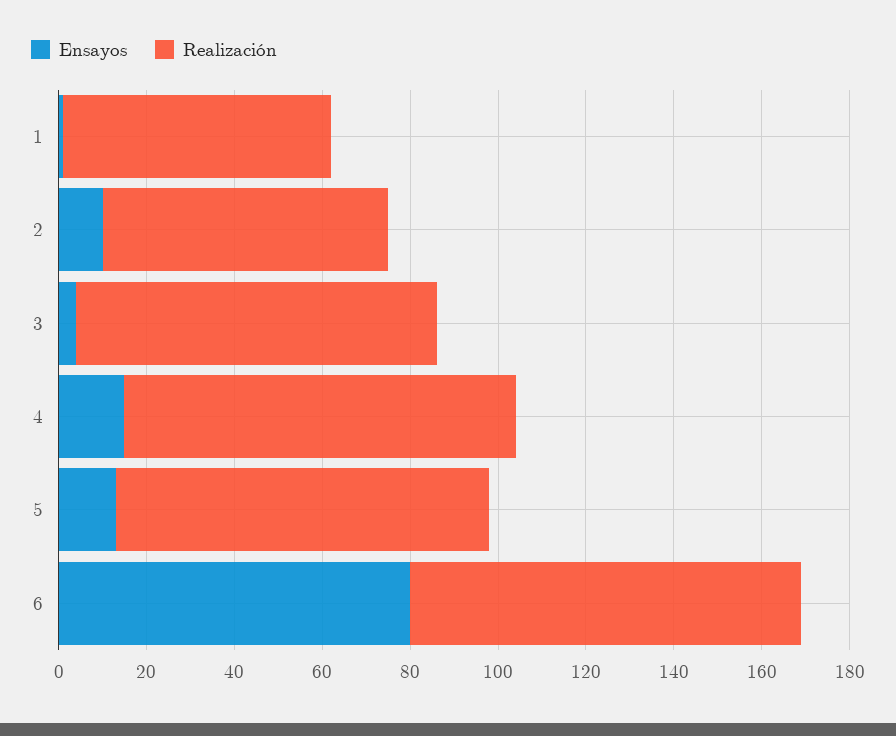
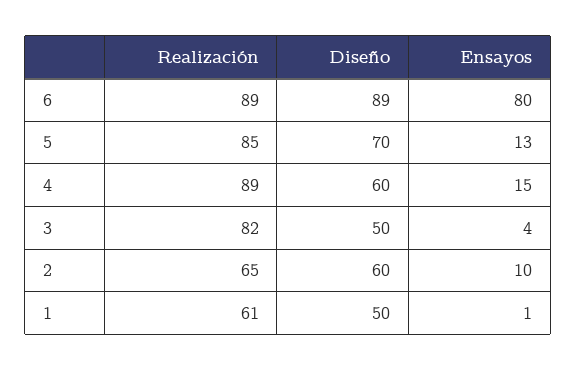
Diseño, 6: none -> 89
Diseño, 5: none -> 70
Diseño, 4: none -> 60
Diseño, 3: none -> 50
Diseño, 2: none -> 60
Diseño, 1: none -> 50

